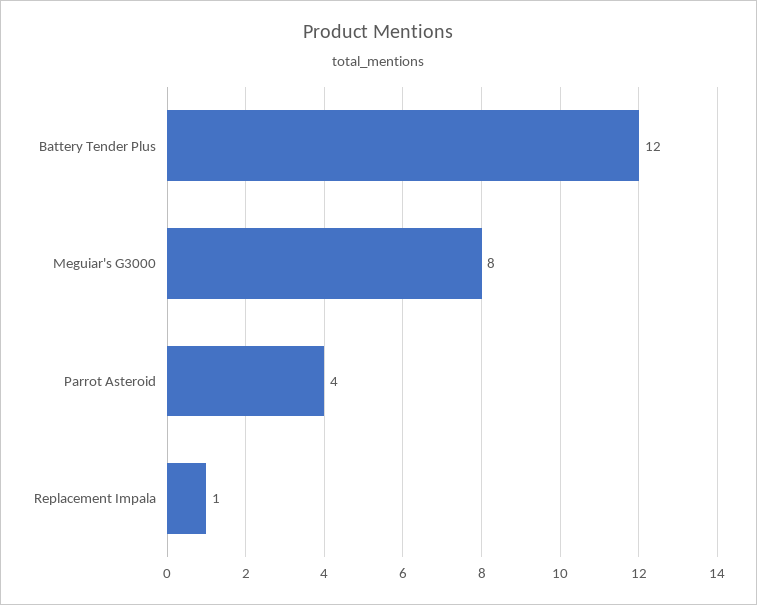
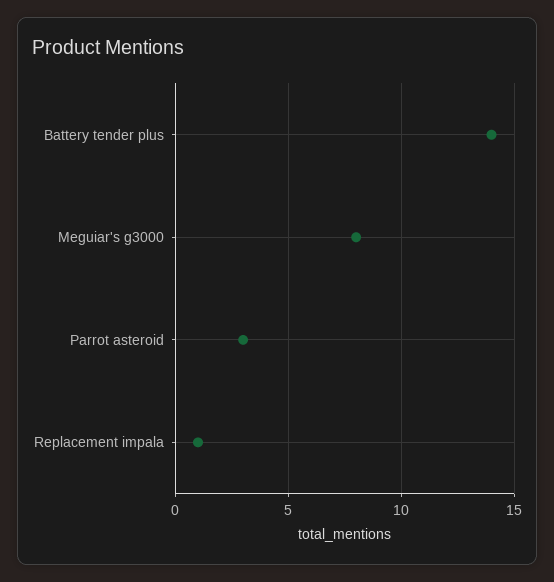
Battery Tender Plus: 12 -> 14
Parrot Asteroid: 4 -> 3

